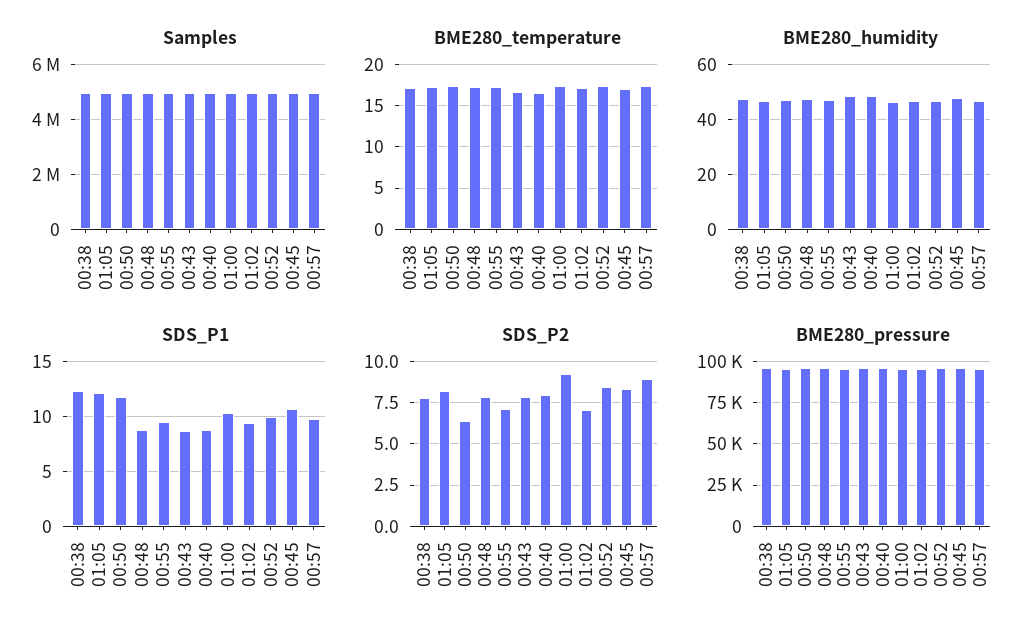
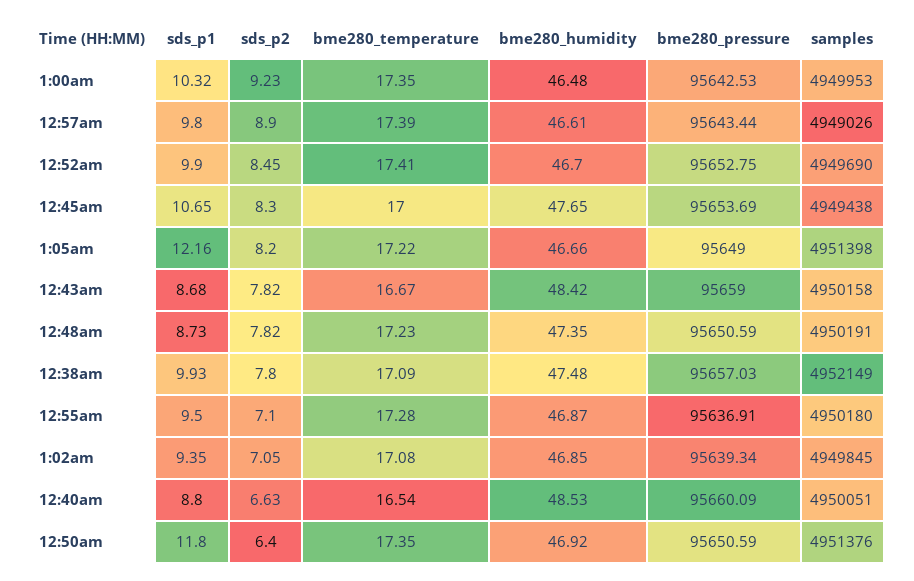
SDS_P1, 00:38: 12 -> 9.93
SDS_P2, 00:40: 8 -> 6.63

